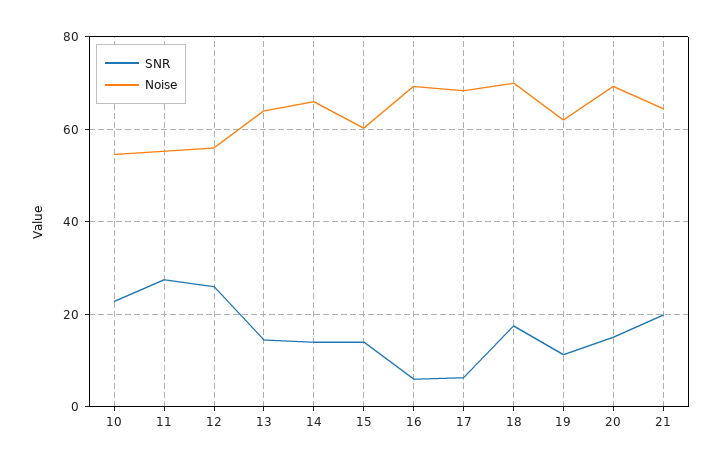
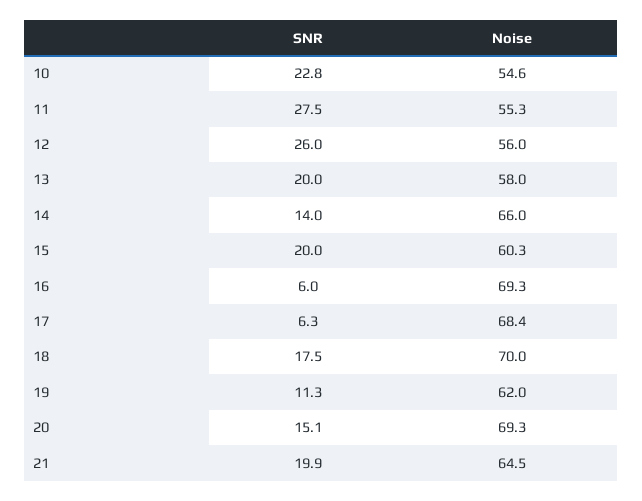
SNR, 13: 14 -> 20
Noise, 13: 64 -> 58
SNR, 15: 14 -> 20

